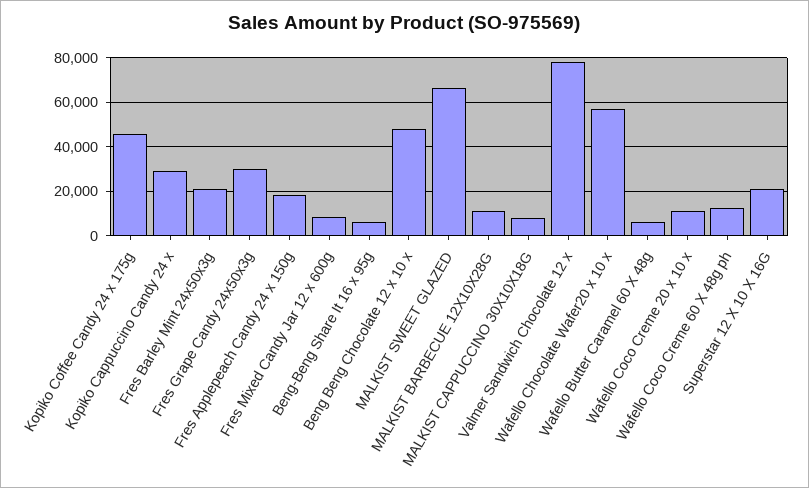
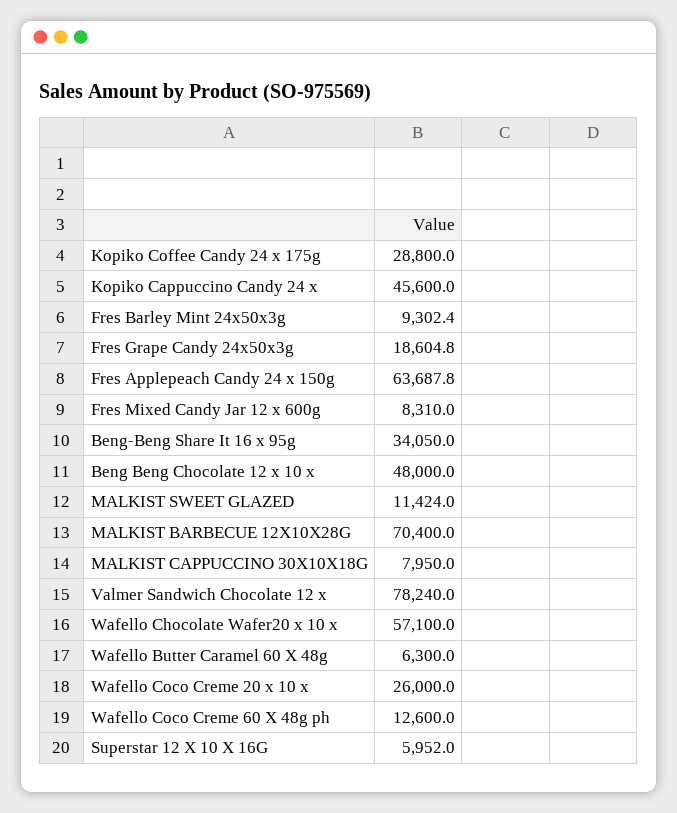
Kopiko Coffee Candy 24 x 175g: 45000 -> 28800
Kopiko Cappuccino Candy 24 x: 30000 -> 45600
Fres Barley Mint 24x50x3g: 20000 -> 9302.4
Fres Grape Candy 24x50x3g: 30000 -> 18604.8
Fres Applepeach Candy 24 x 150g: 20000 -> 63687.8
Beng-Beng Share It 16 x 95g: 5000 -> 34050
MALKIST SWEET GLAZED: 65000 -> 11424
MALKIST BARBECUE 12X10X28G: 10000 -> 70400
Wafello Coco Creme 20 x 10 x: 10000 -> 26000
Superstar 12 X 10 X 16G: 20000 -> 5952

